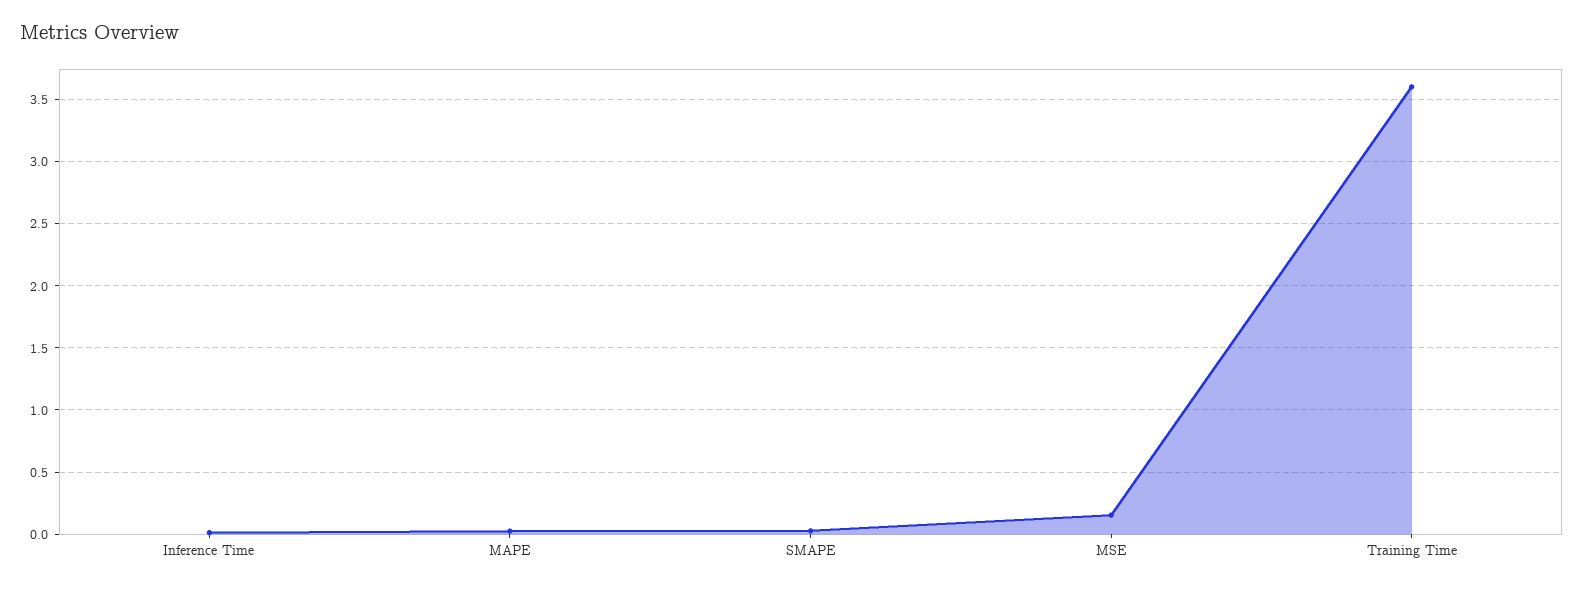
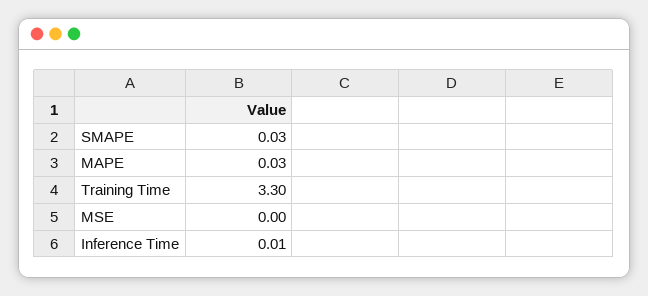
MSE: 0.15 -> 0
Training Time: 3.6 -> 3.3

